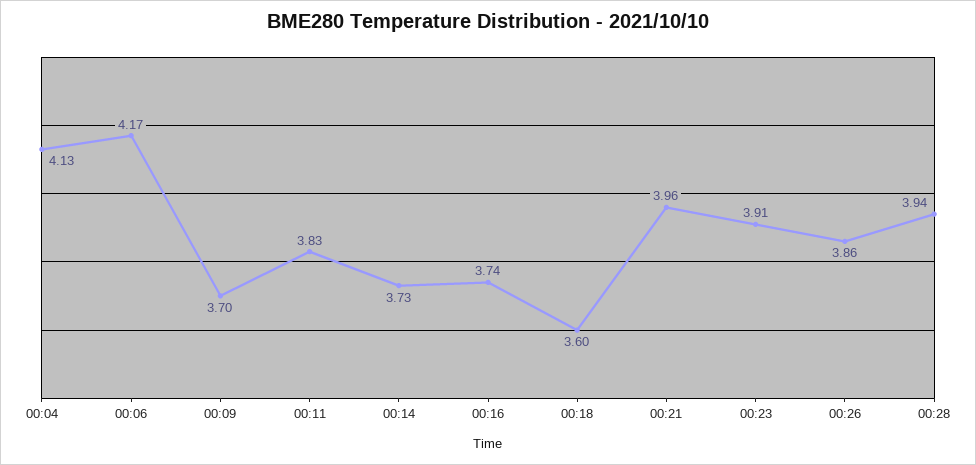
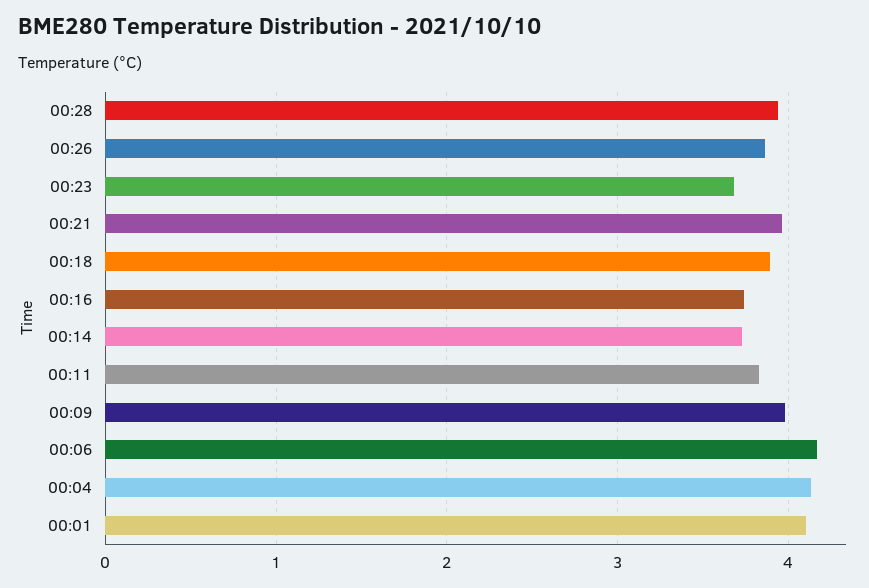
00:09: 3.7 -> 4
00:18: 3.6 -> 3.9
00:23: 3.91 -> 3.7
00:01: none -> 4.1

